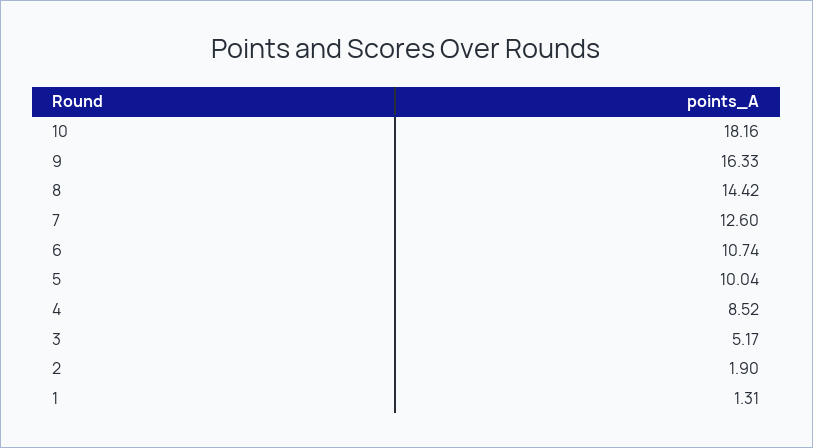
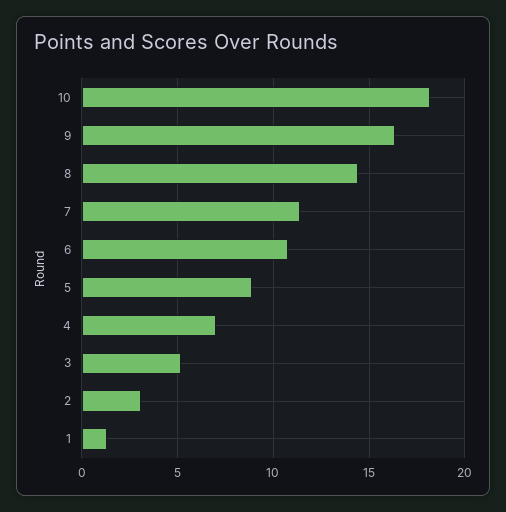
7: 12.6 -> 11.5
5: 10.04 -> 9
4: 8.52 -> 7
2: 1.9 -> 3

